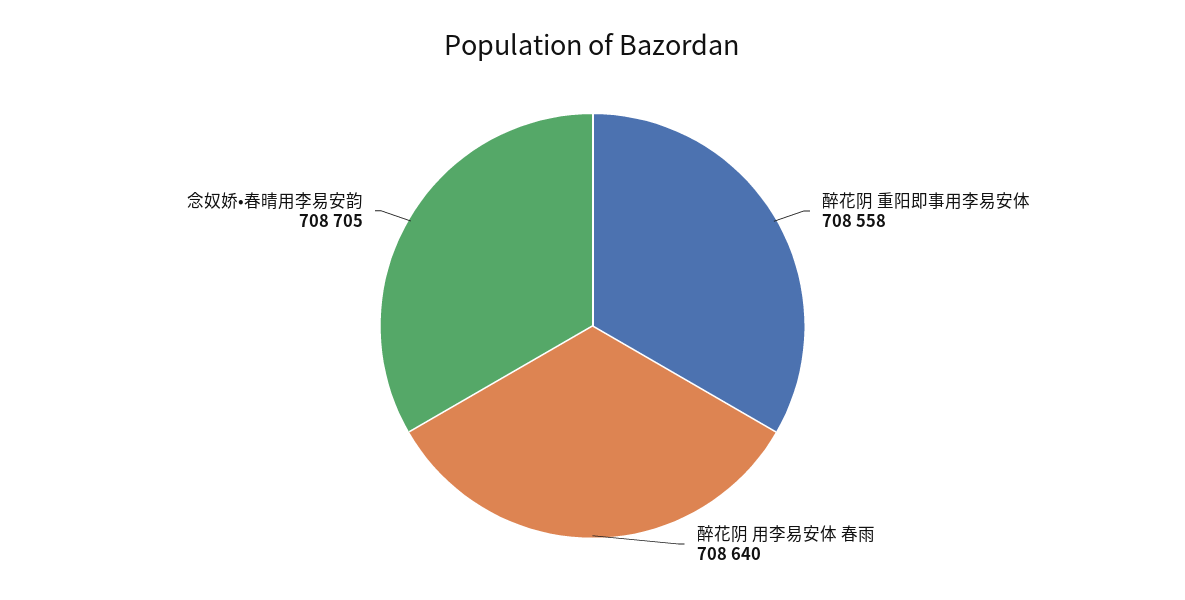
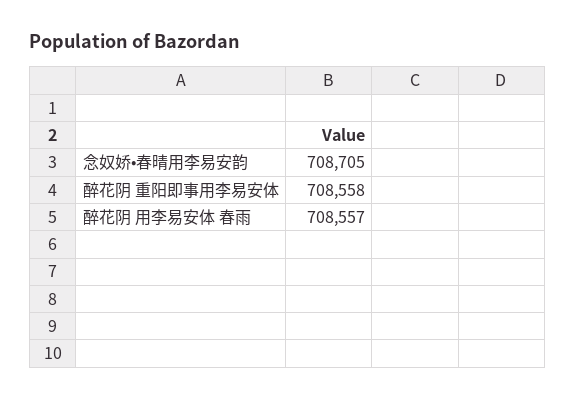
醉花阴 用李易安体 春雨: 708640 -> 708557

